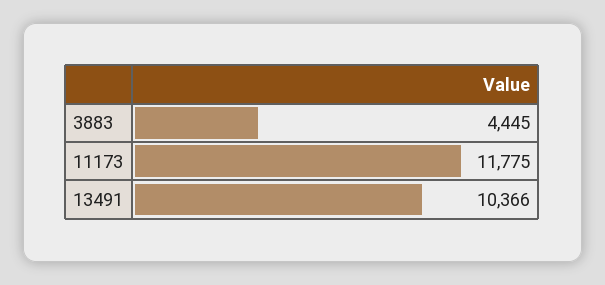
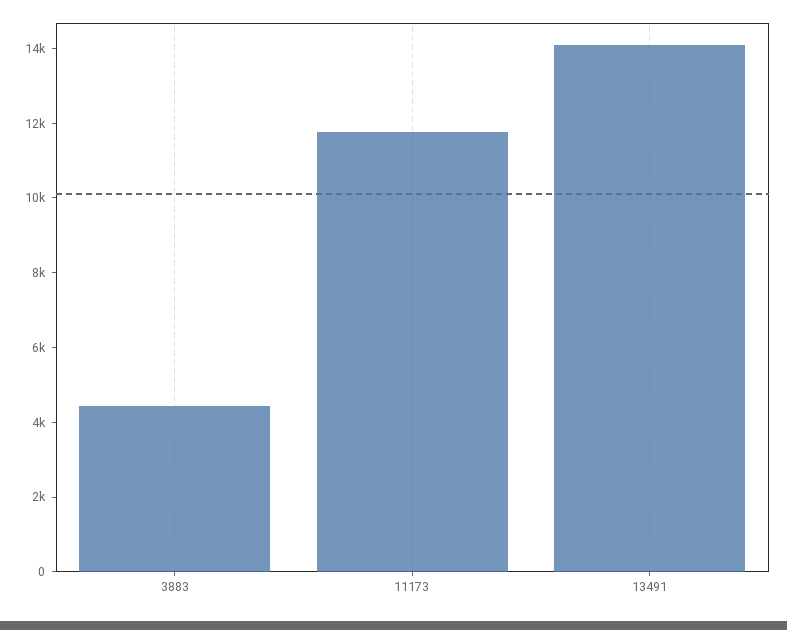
13491: 10366 -> 14000

